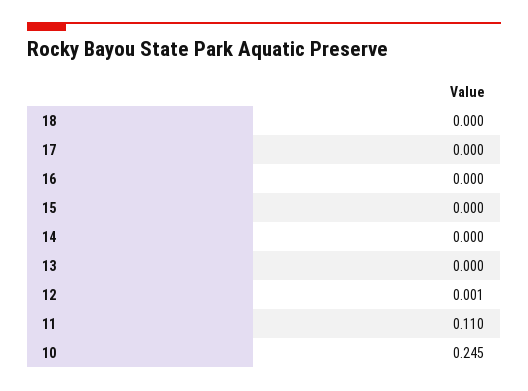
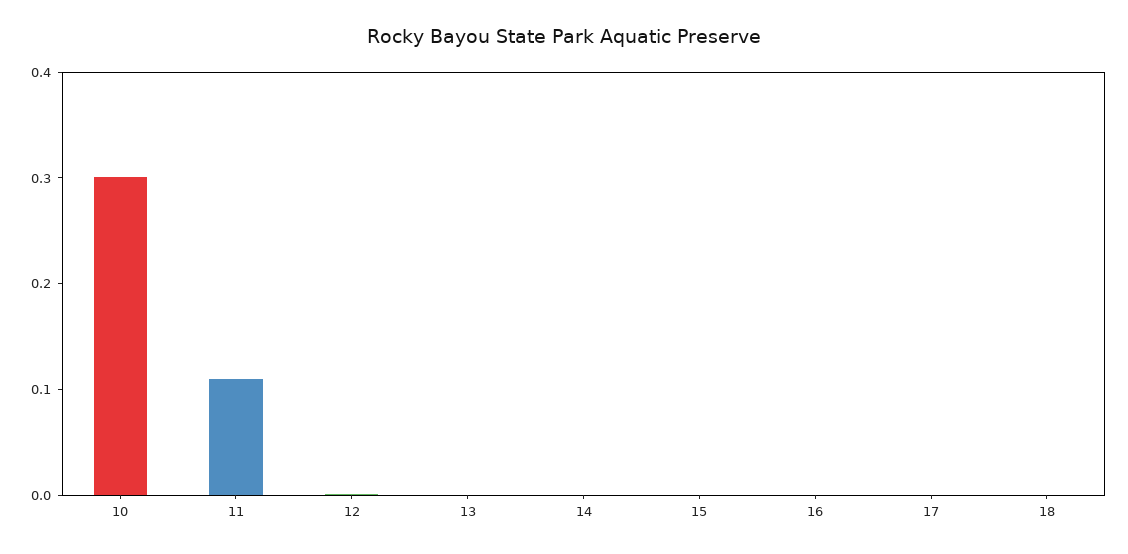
10: 0.245 -> 0.3

